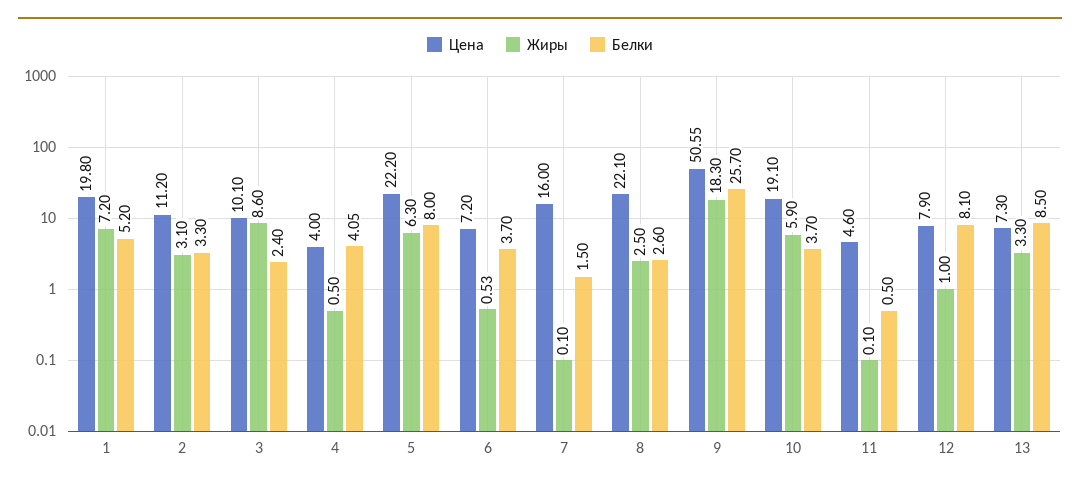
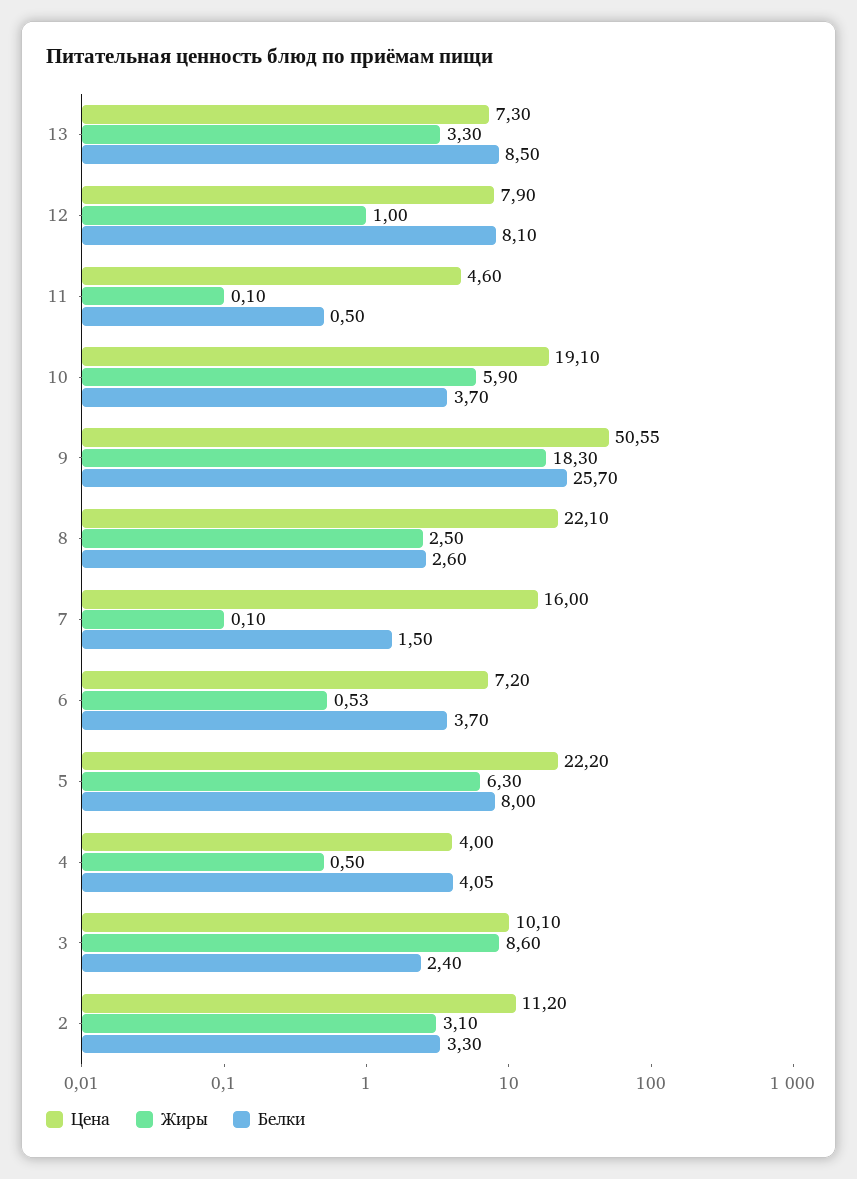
Цена, 1: 19.8 -> none
Жиры, 1: 7.2 -> none
Белки, 1: 5.2 -> none

